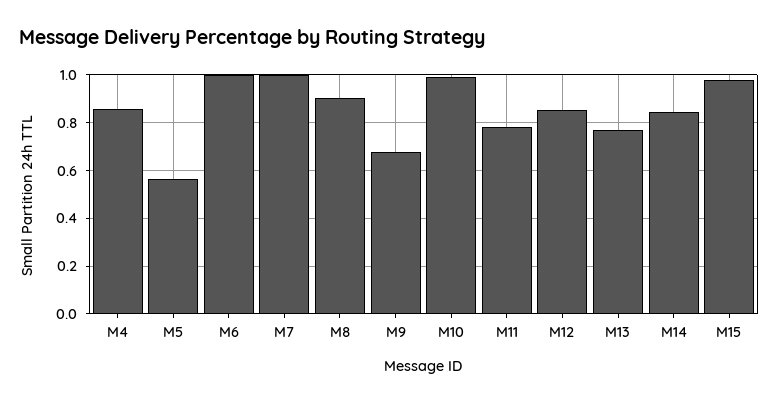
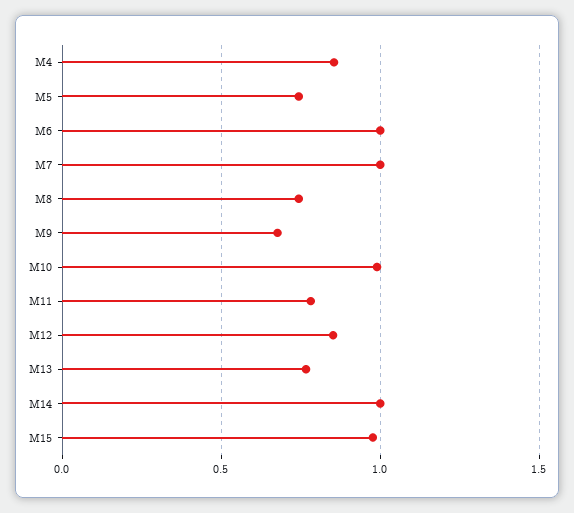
M5: 0.55 -> 0.75
M8: 0.9 -> 0.75
M14: 0.85 -> 1

